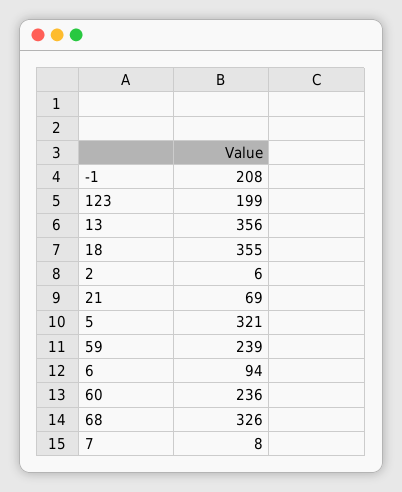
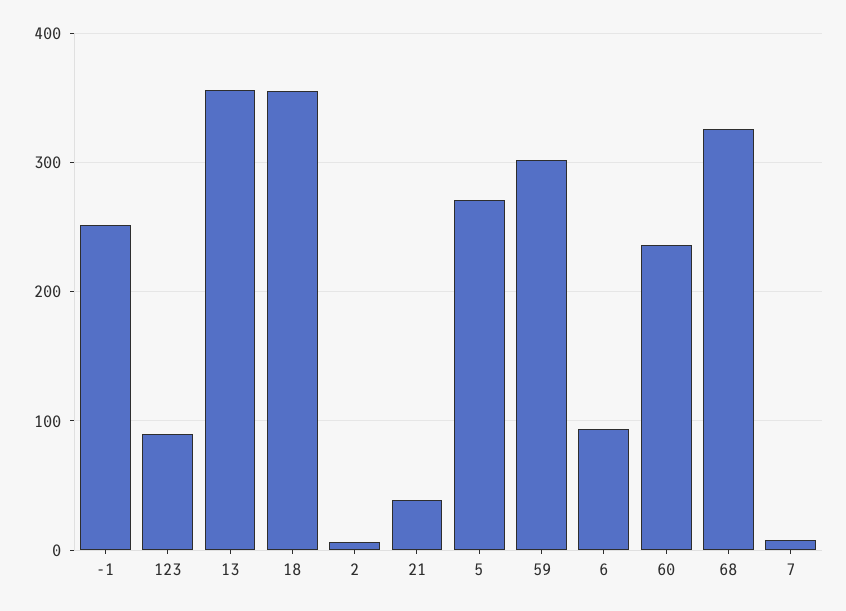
-1: 208 -> 250
123: 199 -> 90
21: 69 -> 40
5: 321 -> 270
59: 239 -> 300

